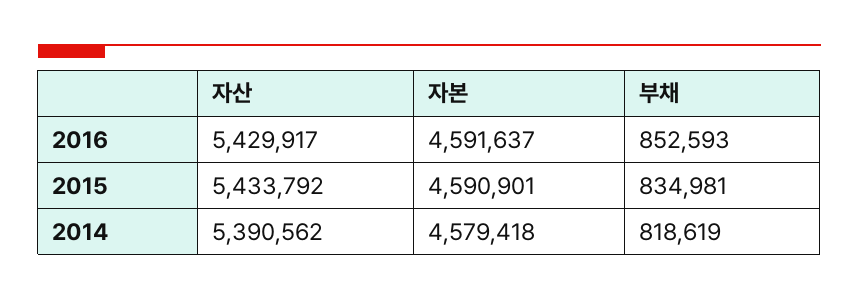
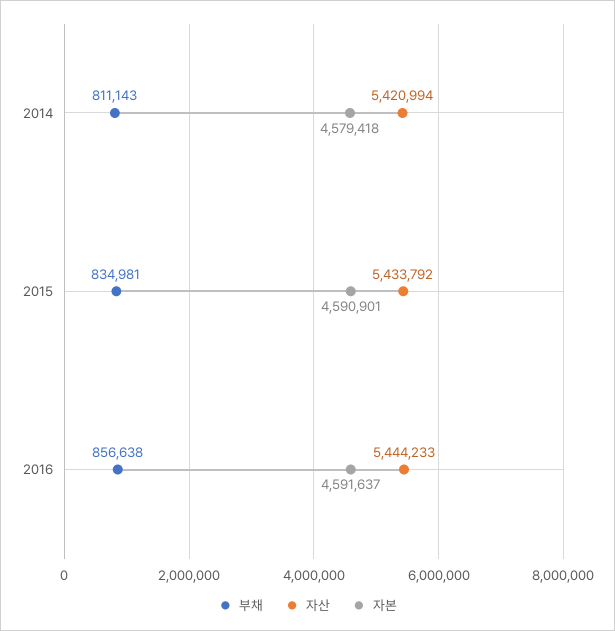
자산, 2016: 5429917 -> 5444233
부채, 2016: 852593 -> 856638
자산, 2014: 5390562 -> 5420994
부채, 2014: 818619 -> 811143

